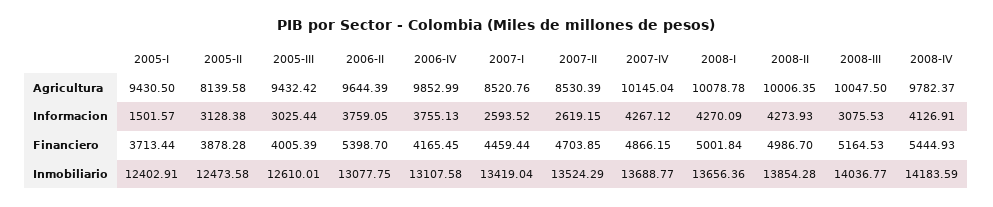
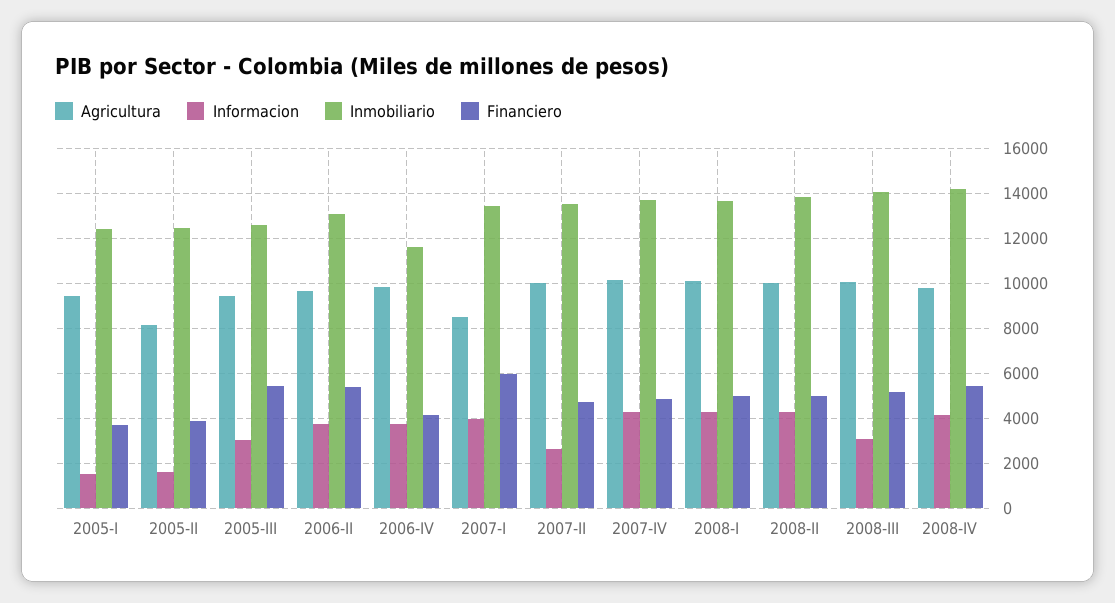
Agricultura, 2007-II: 8530.39 -> 10000
Informacion, 2005-II: 3128.38 -> 1500
Informacion, 2007-I: 2593.52 -> 4000
Financiero, 2005-III: 4005.39 -> 5500
Financiero, 2007-I: 4459.44 -> 6000
Inmobiliario, 2006-IV: 13107.58 -> 11500

